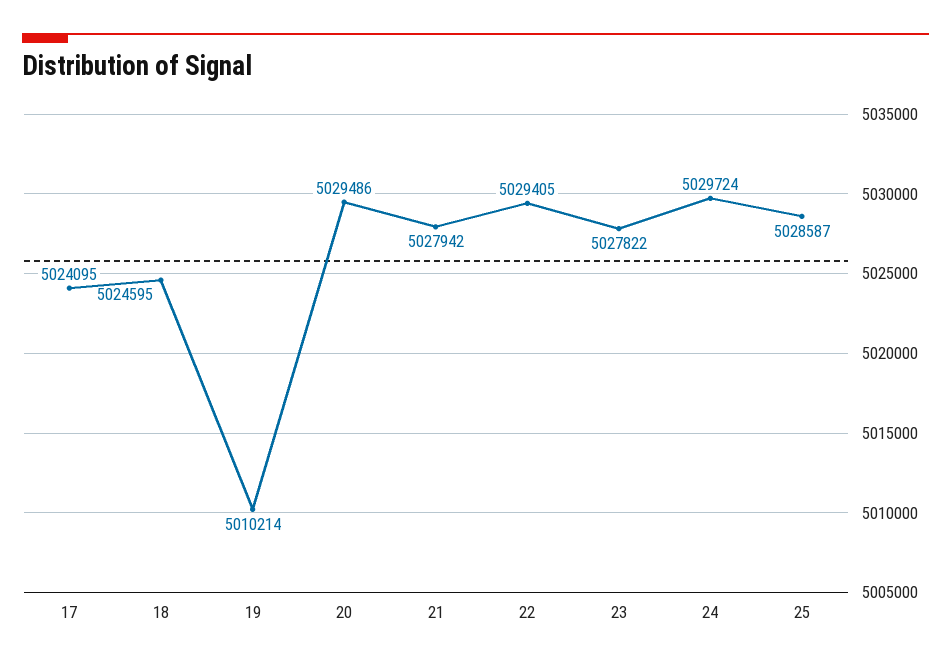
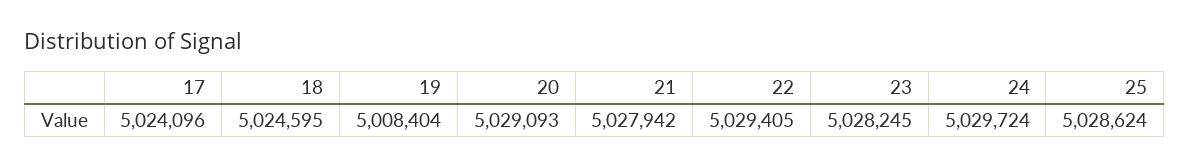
17: 5024095 -> 5024096
19: 5010214 -> 5008404
20: 5029486 -> 5029093
23: 5027822 -> 5028245
25: 5028587 -> 5028624

